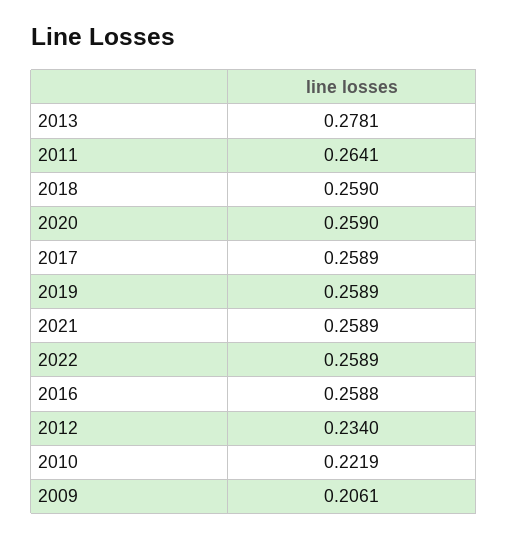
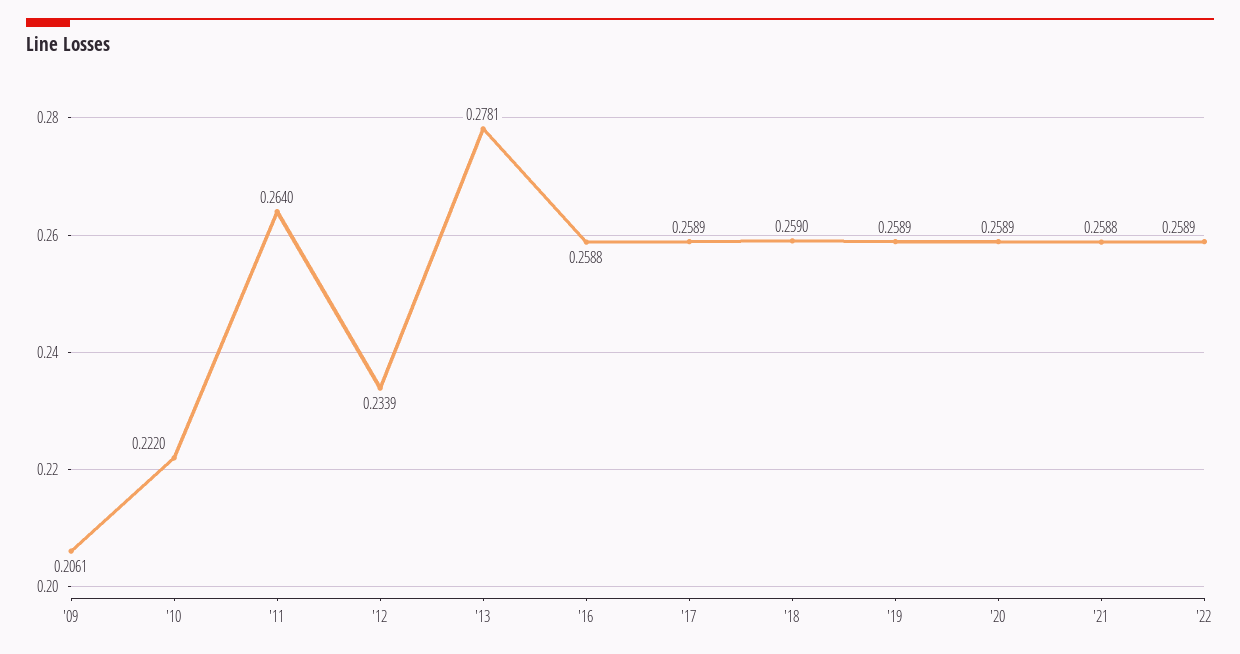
2011: 0.2641 -> 0.264
2020: 0.259 -> 0.2589
2021: 0.2589 -> 0.2588
2012: 0.234 -> 0.2339
2010: 0.2219 -> 0.222

